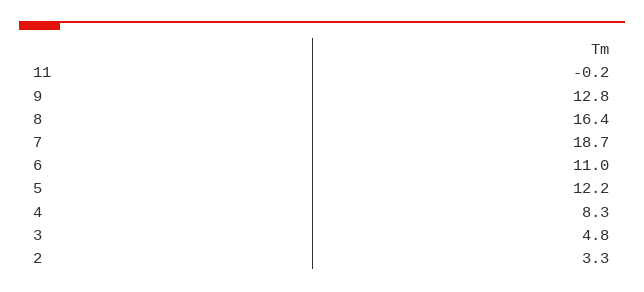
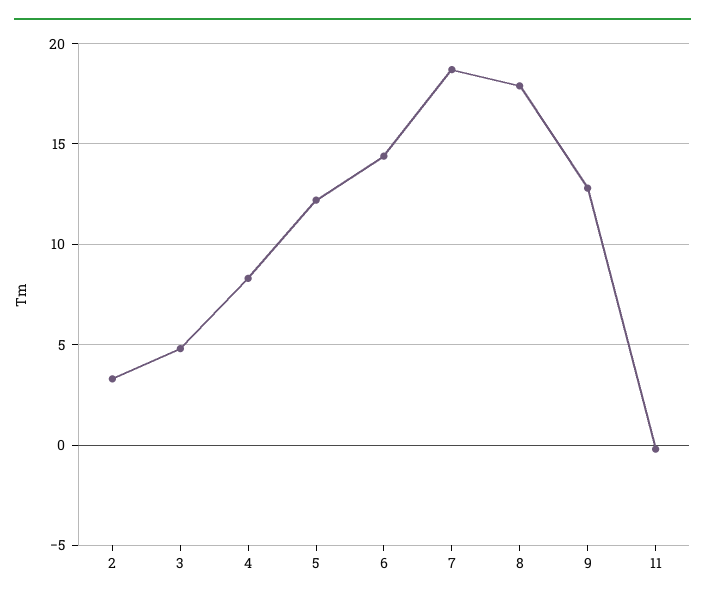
8: 16.4 -> 18
6: 11 -> 14.5

